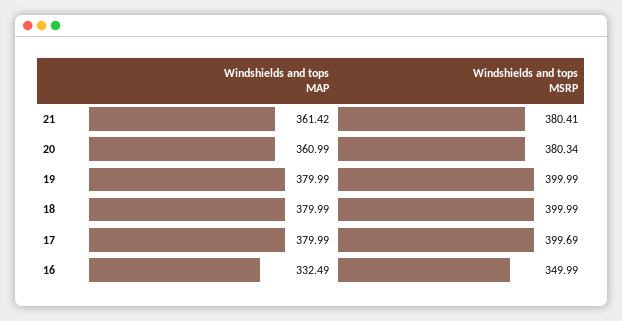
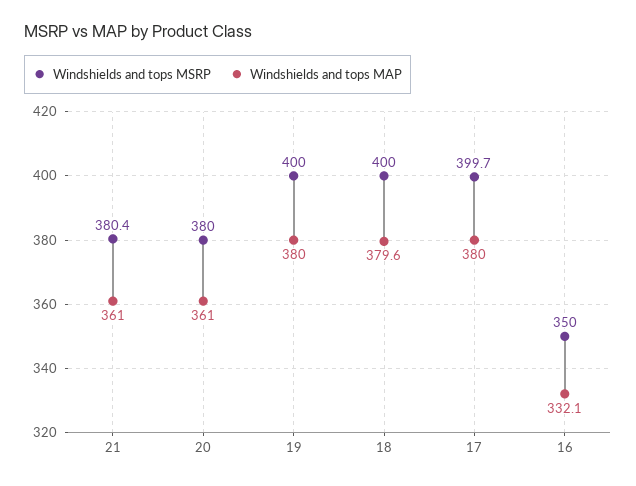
Windshields and tops MAP, 21: 361.42 -> 361
Windshields and tops MSRP, 20: 380.34 -> 380
Windshields and tops MAP, 18: 379.99 -> 379.6
Windshields and tops MAP, 16: 332.49 -> 332.1

